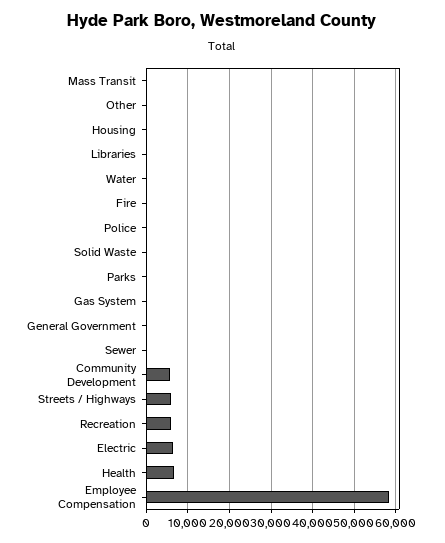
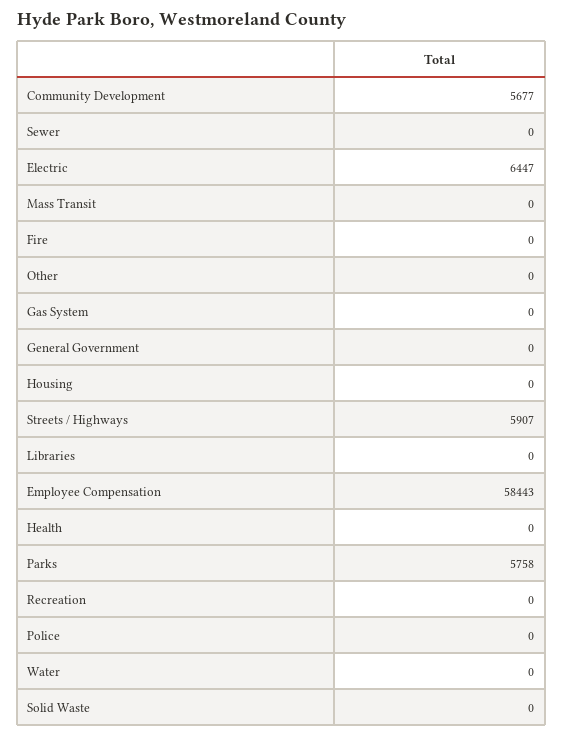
Parks: 0 -> 5758
Recreation: 6000 -> 0
Health: 6000 -> 0

